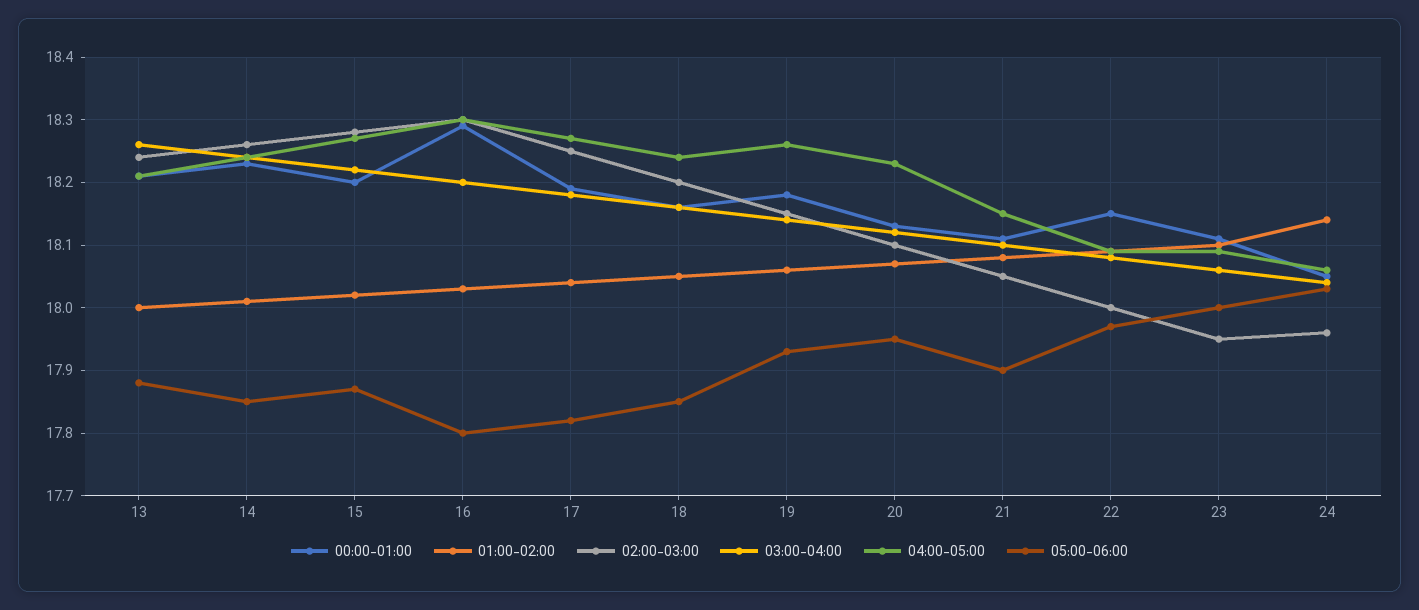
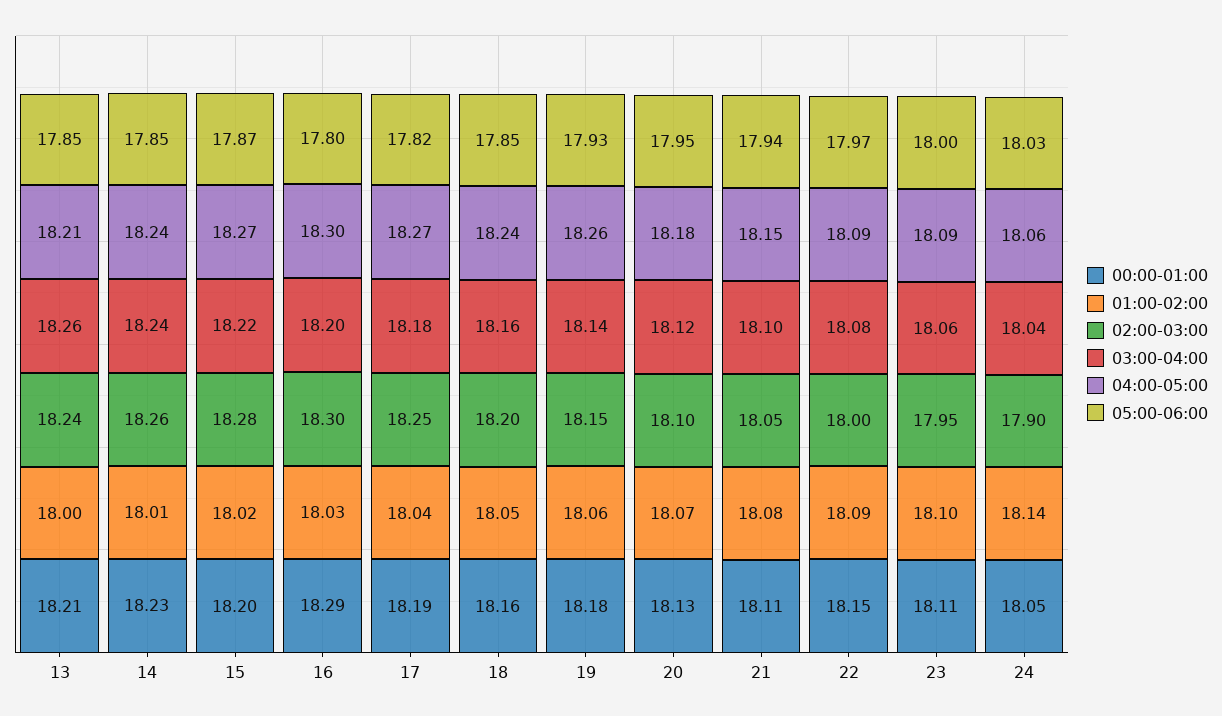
05:00-06:00, 13: 17.88 -> 17.85
04:00-05:00, 20: 18.23 -> 18.18
05:00-06:00, 21: 17.9 -> 17.94
02:00-03:00, 24: 17.96 -> 17.9

